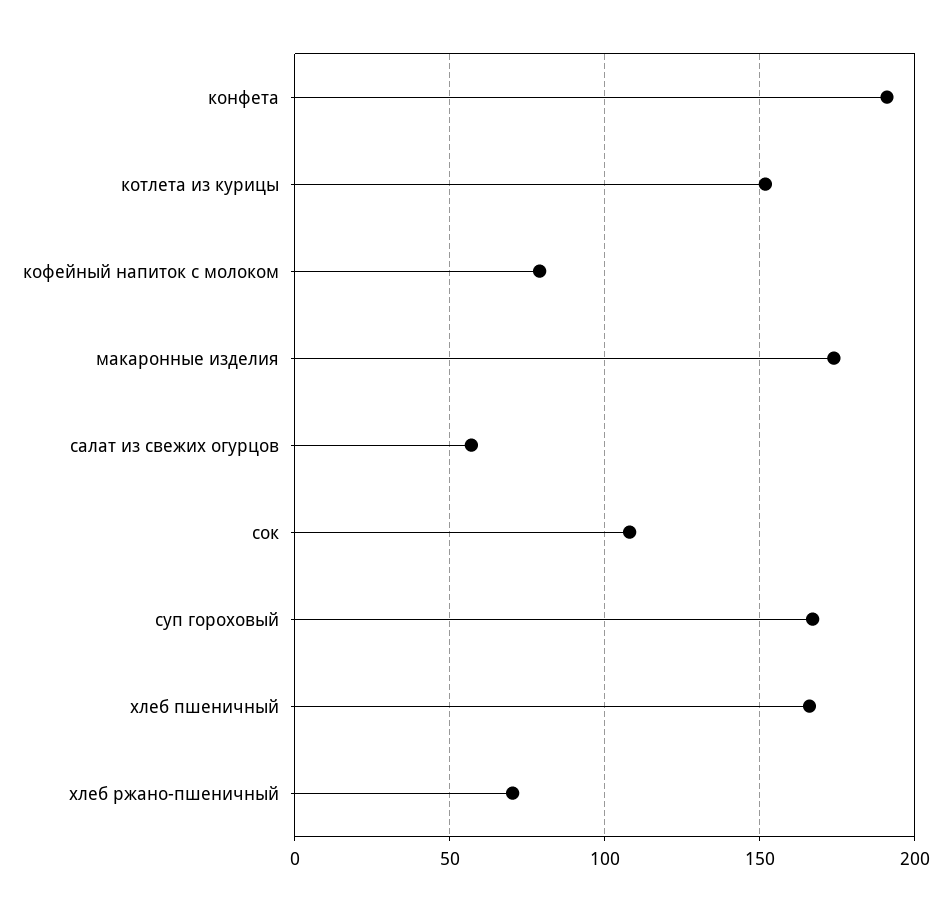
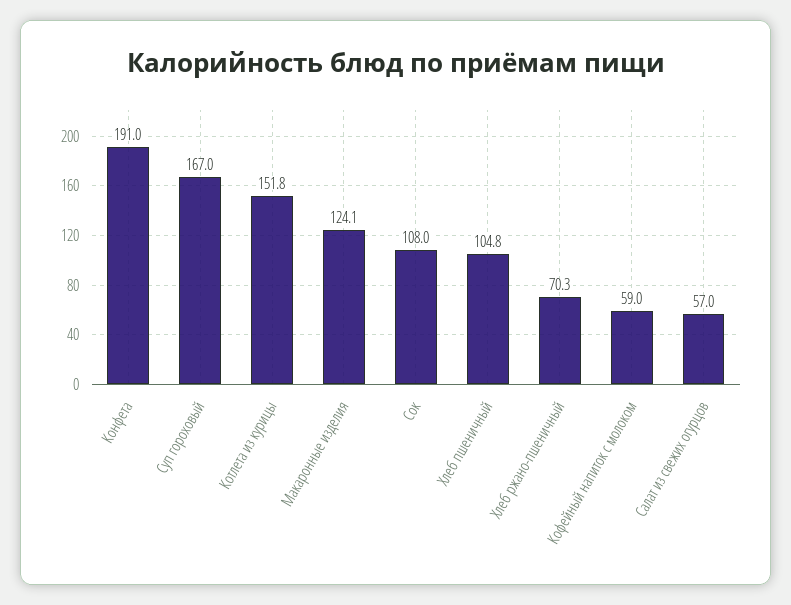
кофейный напиток с молоком: 80 -> 59
макаронные изделия: 175 -> 124.1
хлеб пшеничный: 165 -> 104.8

